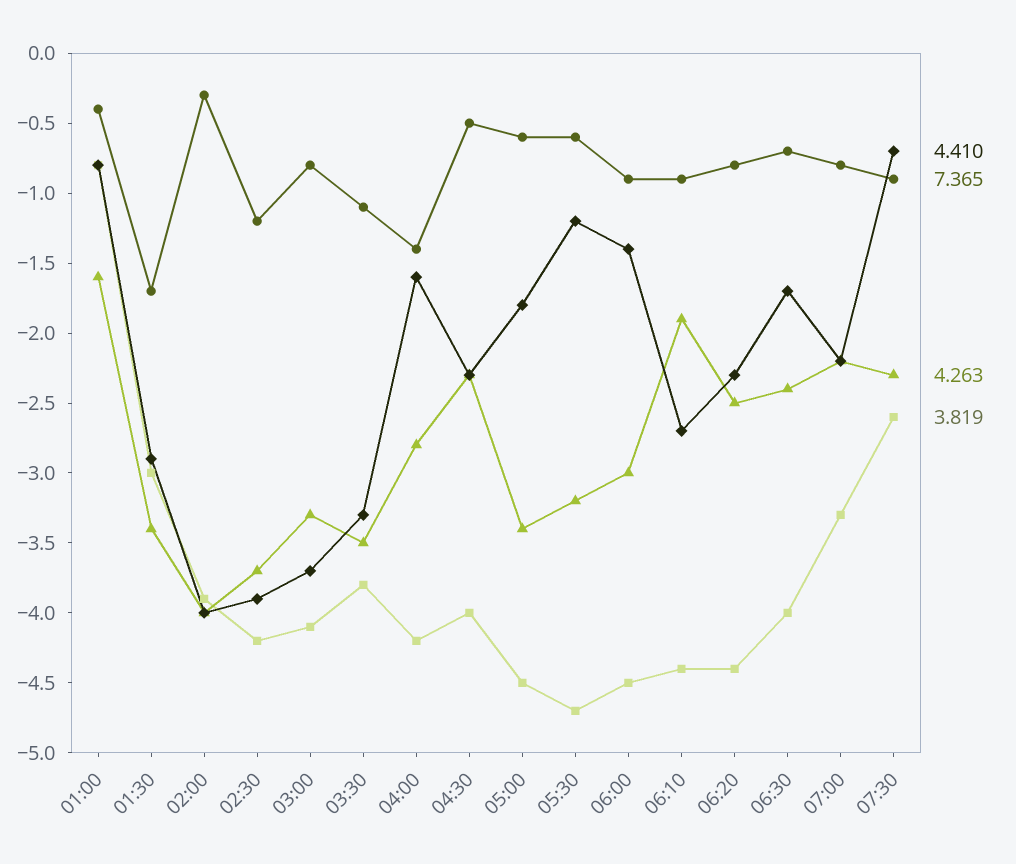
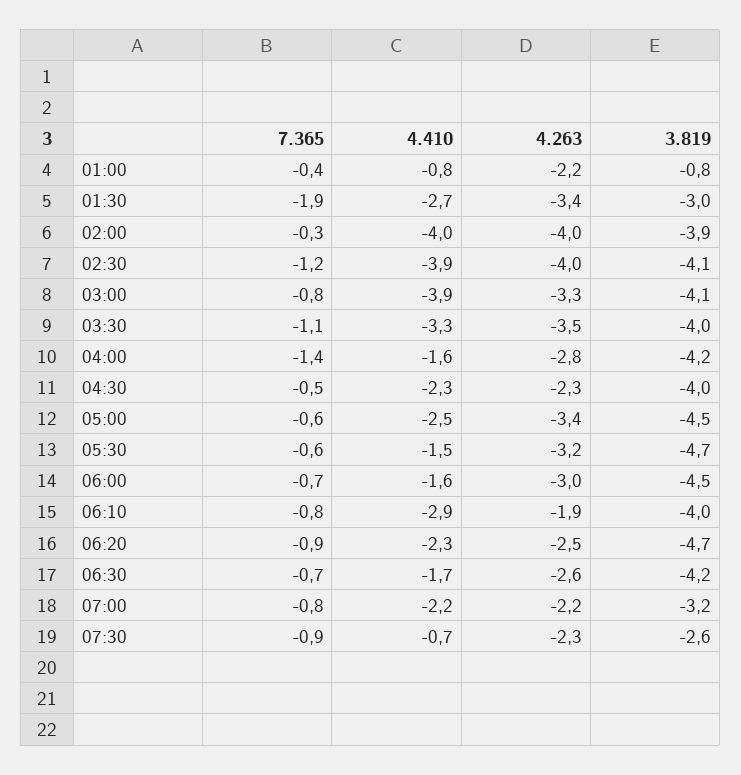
4.263, 01:00: -1.6 -> -2.2
4.410, 01:30: -2.9 -> -2.7
7.365, 01:30: -1.7 -> -1.9
4.263, 02:30: -3.7 -> -4
3.819, 02:30: -4.2 -> -4.1
4.410, 03:00: -3.7 -> -3.9
3.819, 03:30: -3.8 -> -4
4.410, 05:00: -1.8 -> -2.5
4.410, 05:30: -1.2 -> -1.5
4.410, 06:00: -1.4 -> -1.6
7.365, 06:00: -0.9 -> -0.7
4.410, 06:10: -2.7 -> -2.9
7.365, 06:10: -0.9 -> -0.8
3.819, 06:10: -4.4 -> -4
7.365, 06:20: -0.8 -> -0.9
3.819, 06:20: -4.4 -> -4.7
4.263, 06:30: -2.4 -> -2.6
3.819, 06:30: -4 -> -4.2
3.819, 07:00: -3.3 -> -3.2

